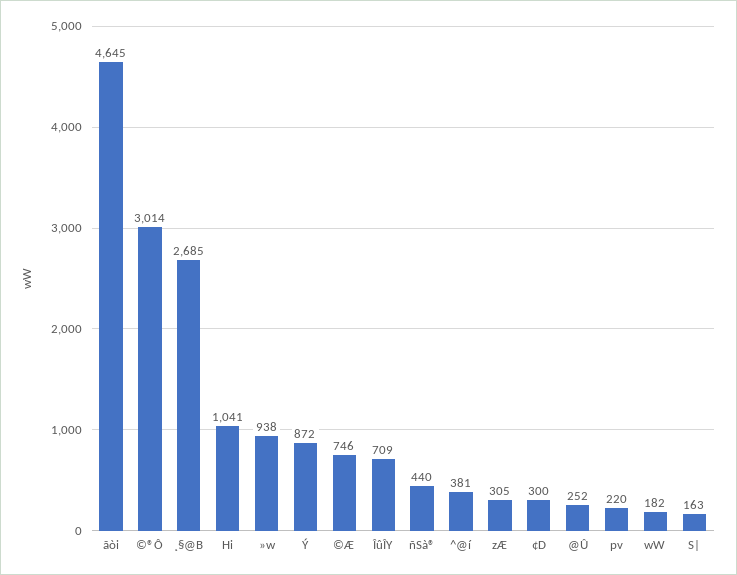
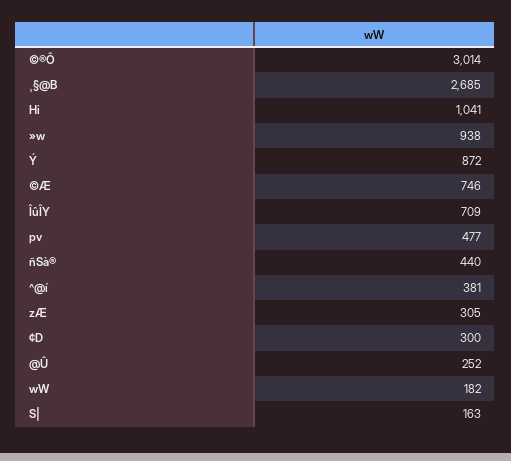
ãòi: 4645 -> none
pv: 220 -> 477

